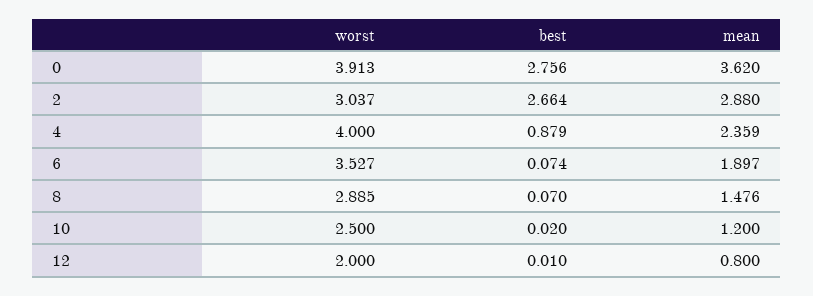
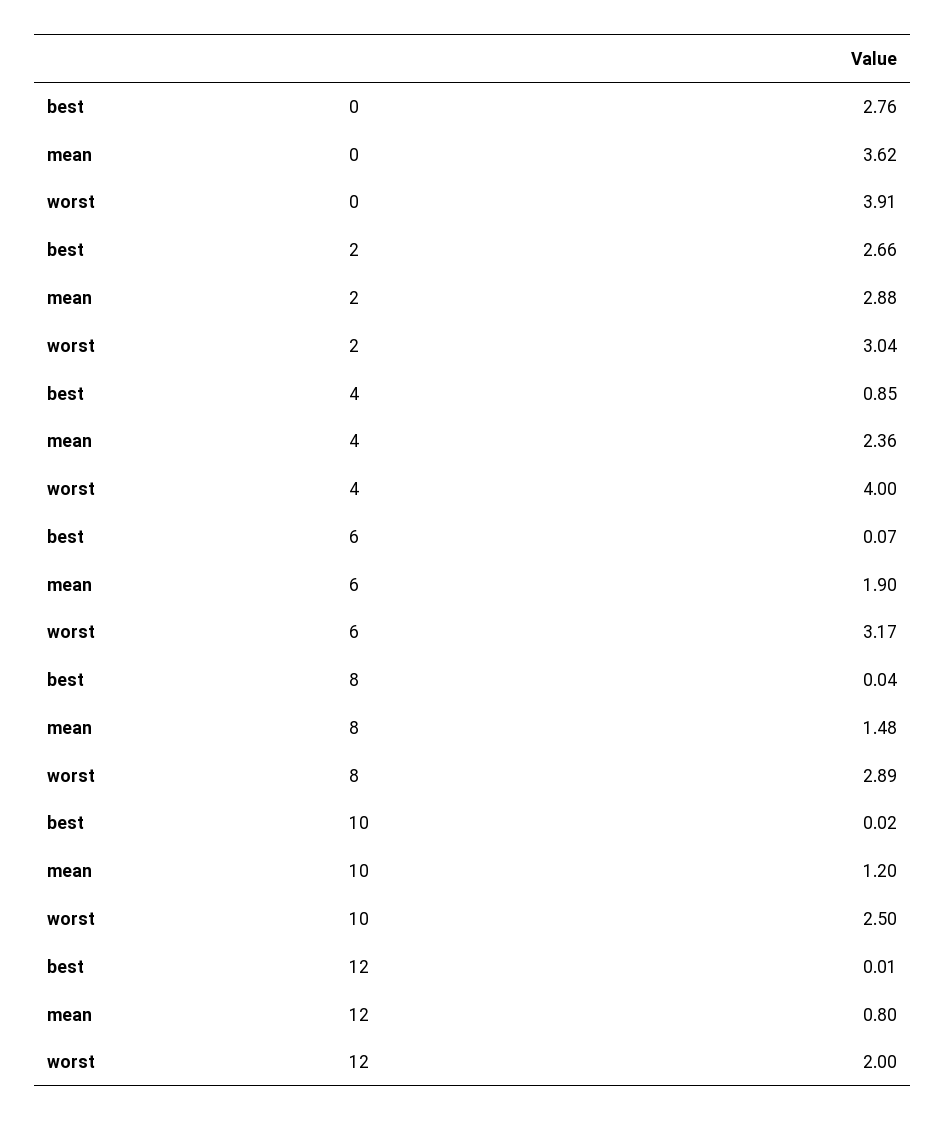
best, 4: 0.879 -> 0.85
worst, 6: 3.527 -> 3.17
best, 8: 0.07 -> 0.04

